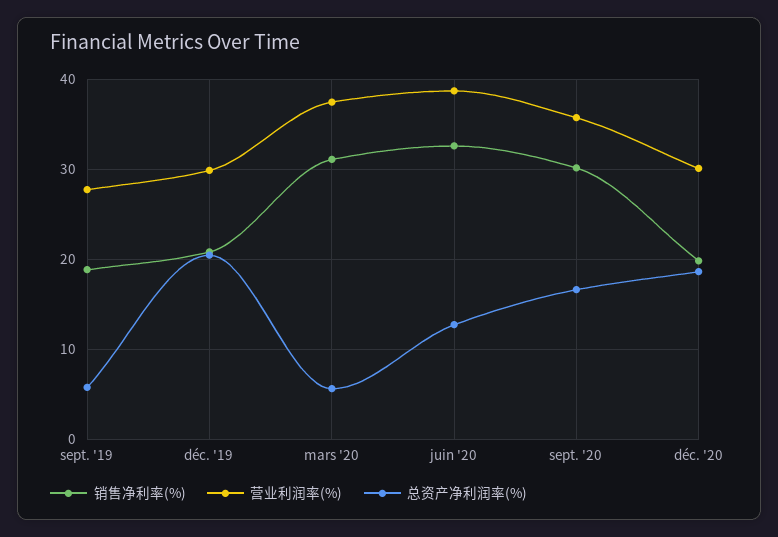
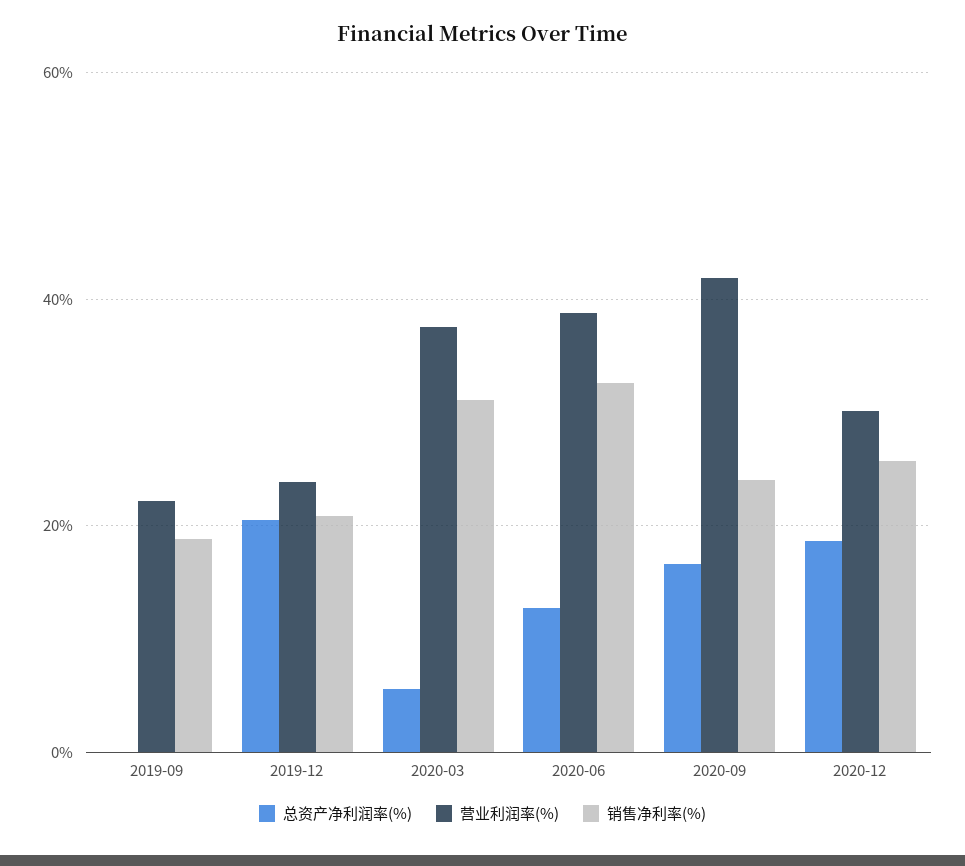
营业利润率(%), sept. '19: 28 -> 22
总资产净利润率(%), sept. '19: 6 -> 0
营业利润率(%), déc. '19: 30 -> 24
销售净利率(%), sept. '20: 30 -> 24
营业利润率(%), sept. '20: 36 -> 42
销售净利率(%), déc. '20: 20 -> 26

